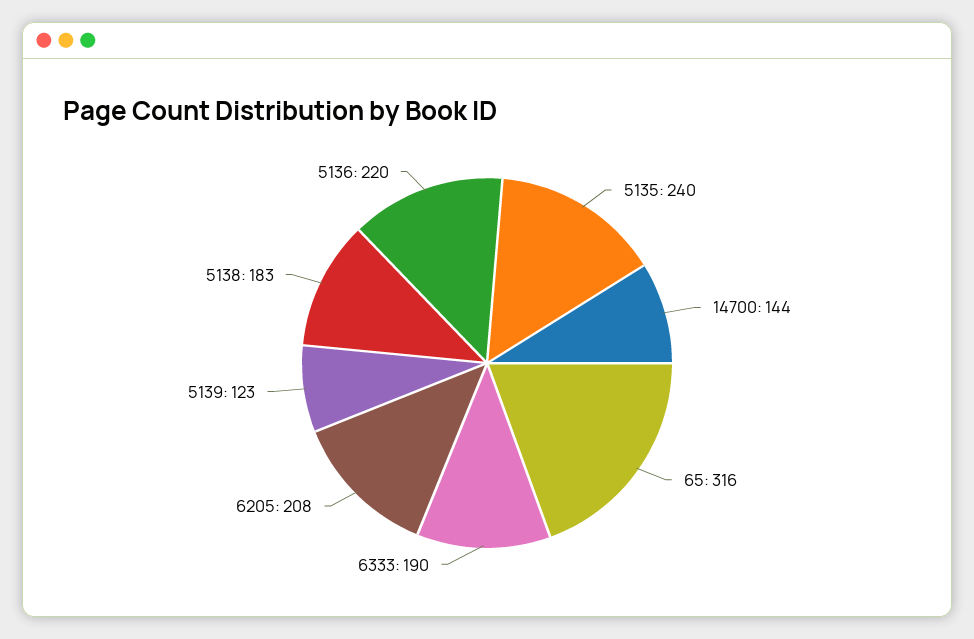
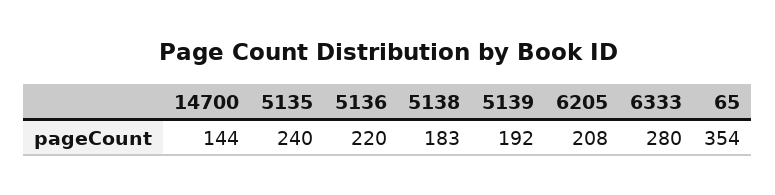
65: 316 -> 354
6333: 190 -> 280
5139: 123 -> 192

